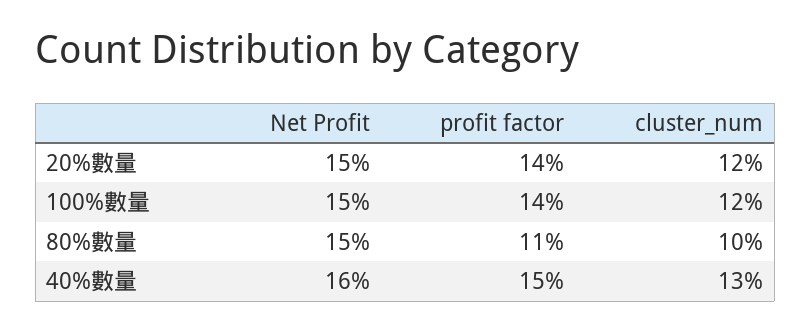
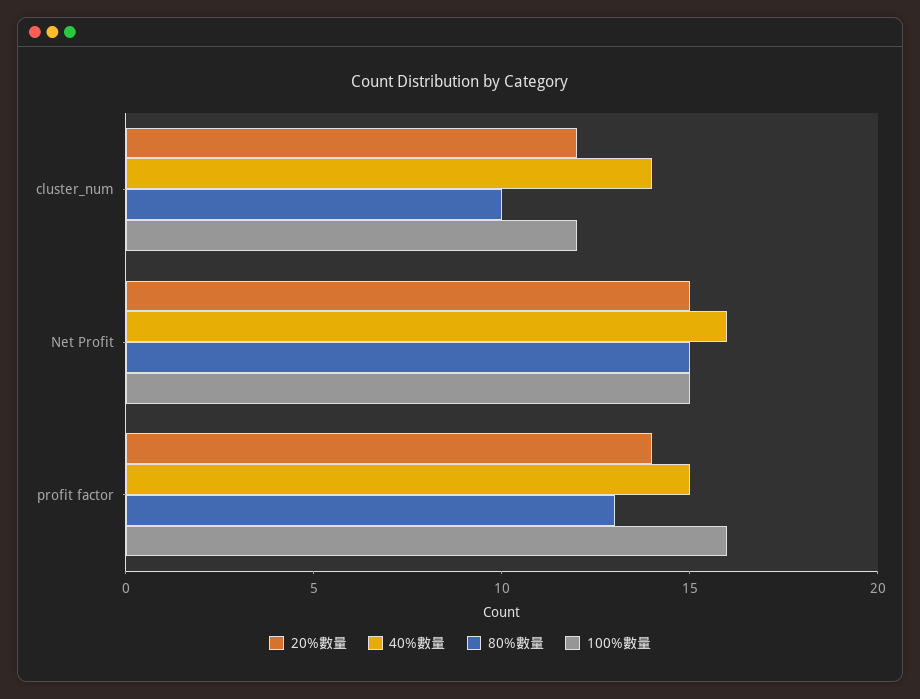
100%數量, profit factor: 14 -> 16
80%數量, profit factor: 11 -> 13
40%數量, cluster_num: 13 -> 14

